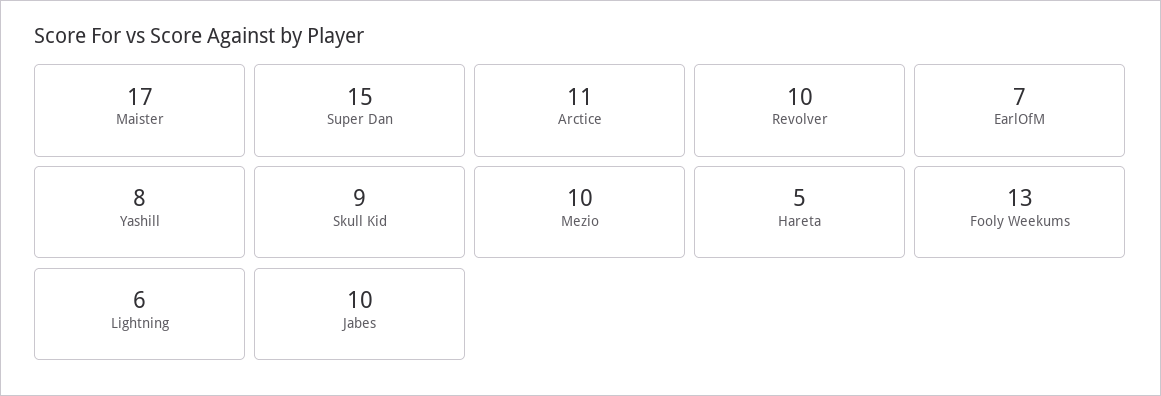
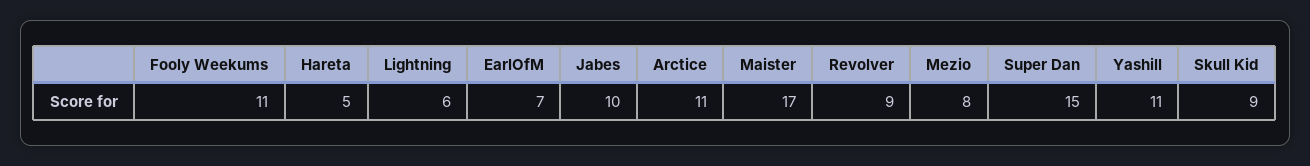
Revolver: 10 -> 9
Yashill: 8 -> 11
Mezio: 10 -> 8
Fooly Weekums: 13 -> 11

